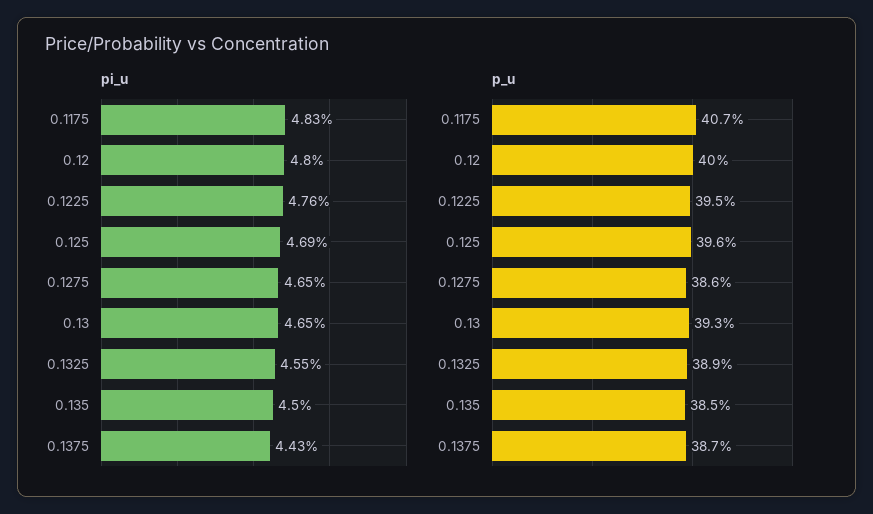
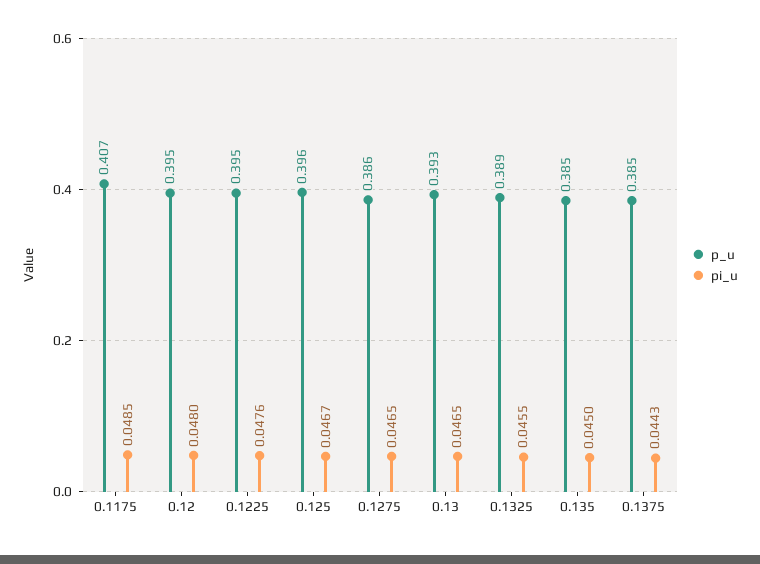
pi_u, 0.1175: 0.0483 -> 0.0485
pi_u, 0.125: 0.0469 -> 0.0467
p_u, 0.12: 0.4 -> 0.395
p_u, 0.1375: 0.387 -> 0.385

